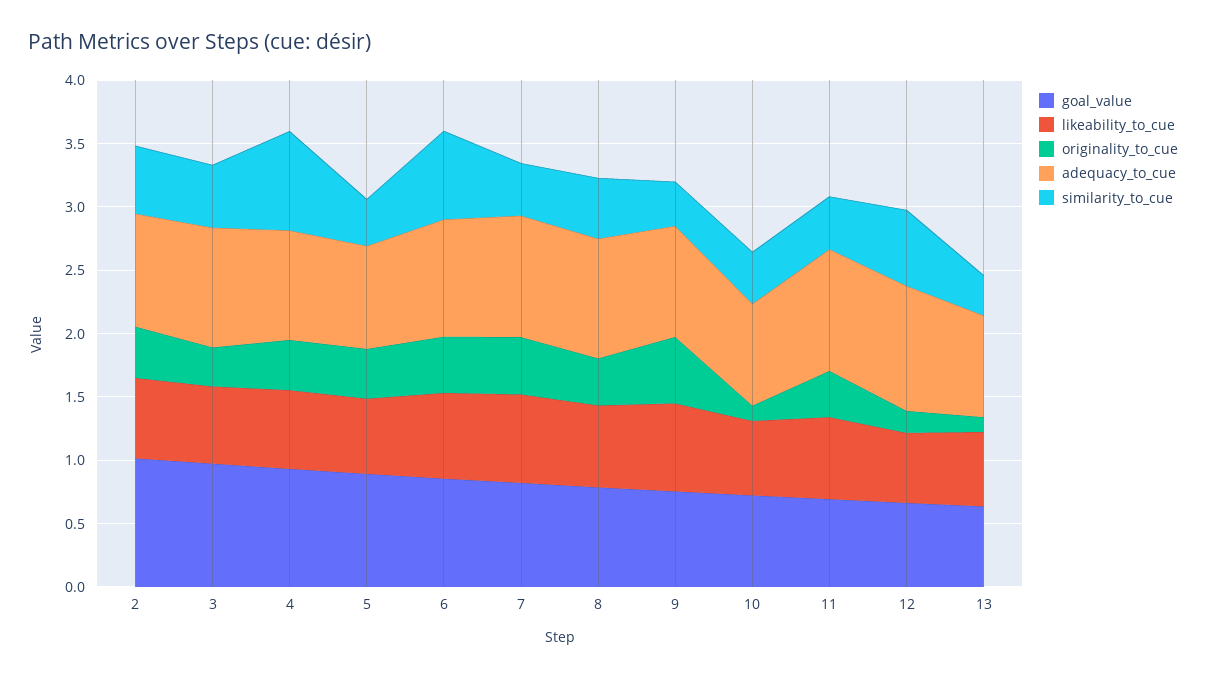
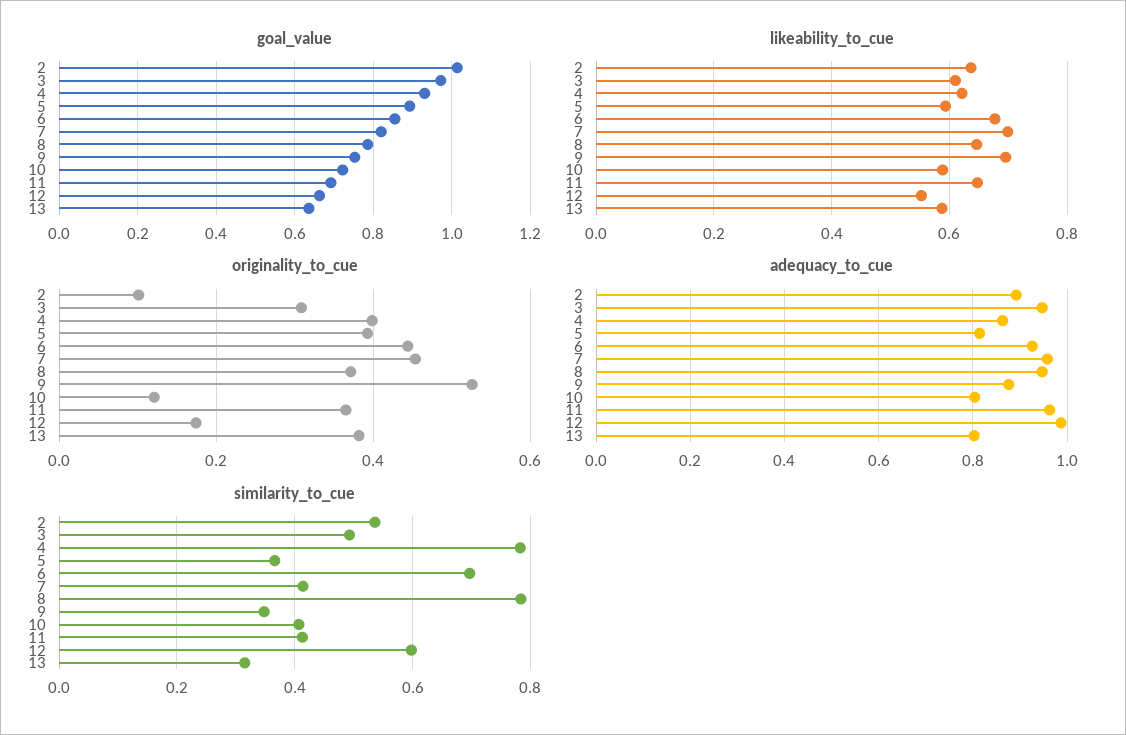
originality_to_cue, 2: 0.4 -> 0.1
similarity_to_cue, 8: 0.5 -> 0.78
originality_to_cue, 13: 0.1 -> 0.38

